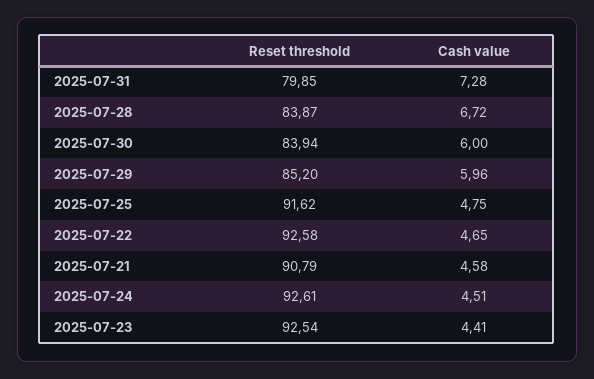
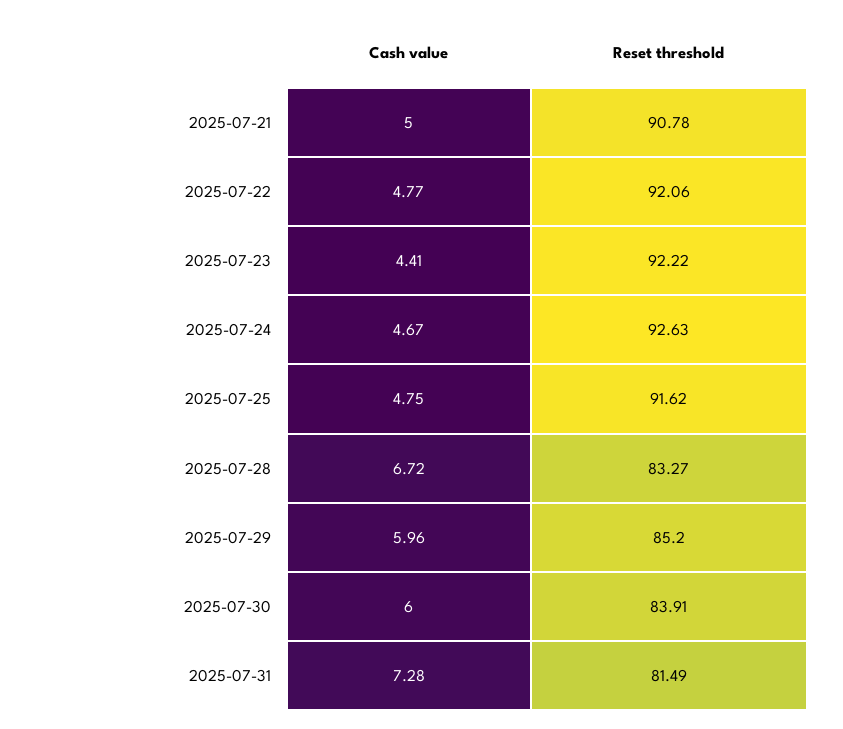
Reset threshold, 2025-07-31: 79.85 -> 81.49
Reset threshold, 2025-07-28: 83.87 -> 83.27
Reset threshold, 2025-07-30: 83.94 -> 83.91
Reset threshold, 2025-07-22: 92.58 -> 92.06
Cash value, 2025-07-22: 4.65 -> 4.77
Reset threshold, 2025-07-21: 90.79 -> 90.78
Cash value, 2025-07-21: 4.58 -> 5
Reset threshold, 2025-07-24: 92.61 -> 92.63
Cash value, 2025-07-24: 4.51 -> 4.67
Reset threshold, 2025-07-23: 92.54 -> 92.22

